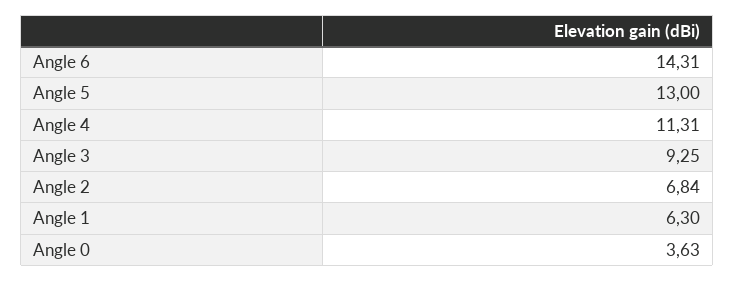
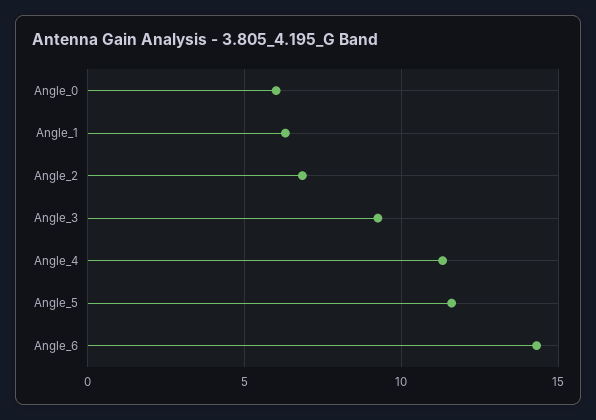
Angle 5: 13 -> 11.5
Angle 0: 3.63 -> 6

